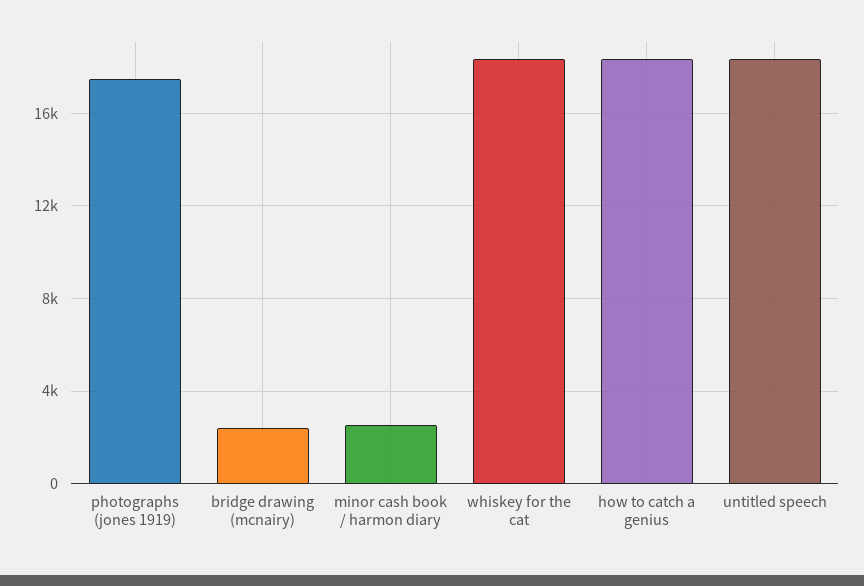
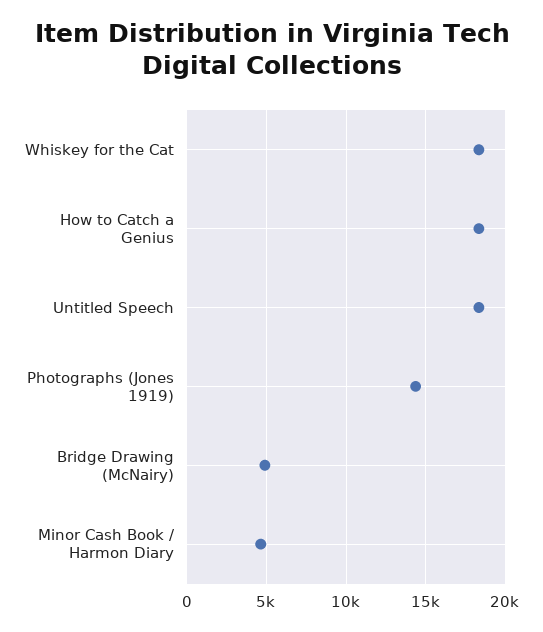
photographs (jones 1919): 17500 -> 14500
bridge drawing (mcnairy): 2500 -> 5000
minor cash book / harmon diary: 2500 -> 4500

